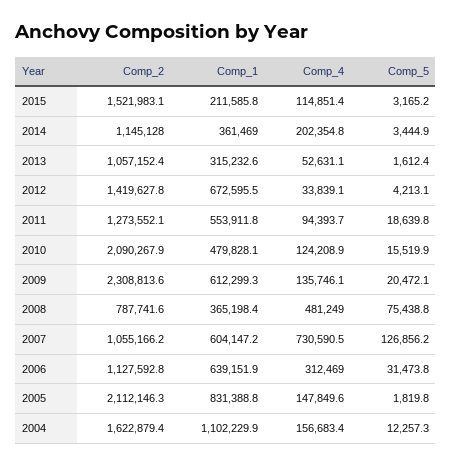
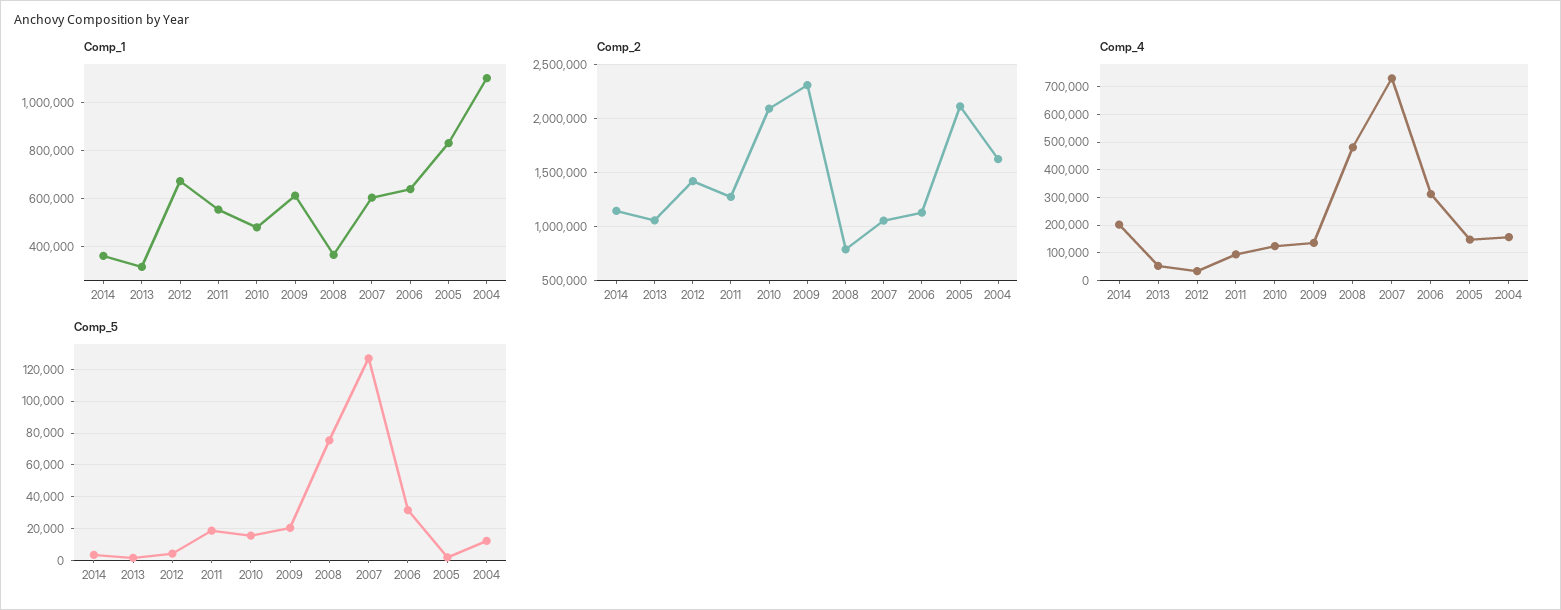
Comp_2, 2015: 1521983.1 -> none
Comp_1, 2015: 211585.8 -> none
Comp_4, 2015: 114851.4 -> none
Comp_5, 2015: 3165.2 -> none

